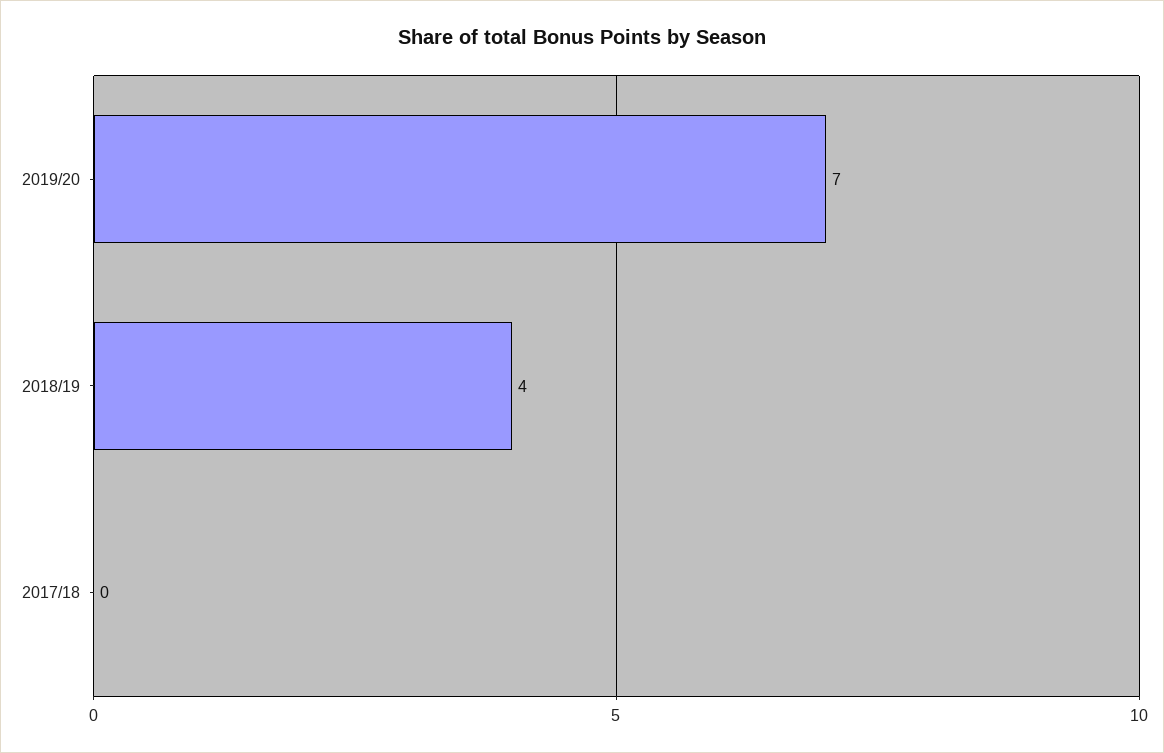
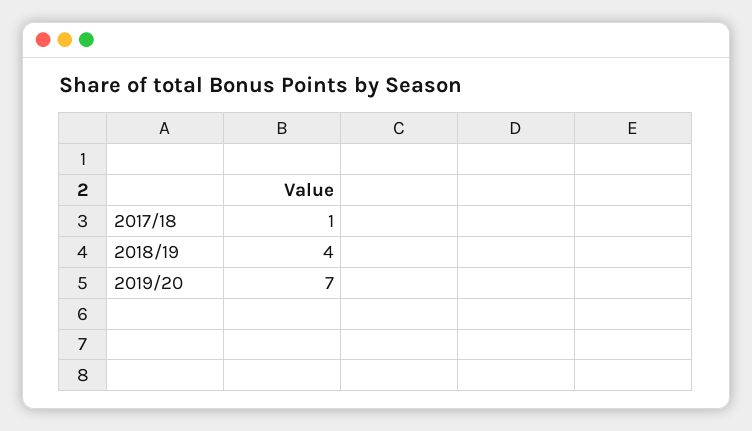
2017/18: 0 -> 1

